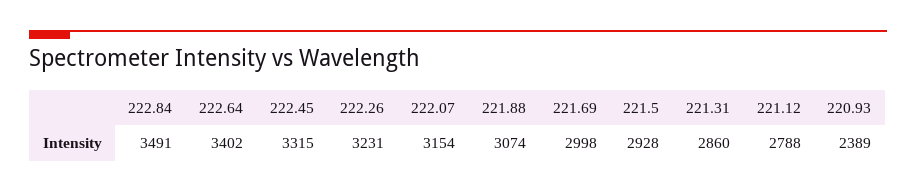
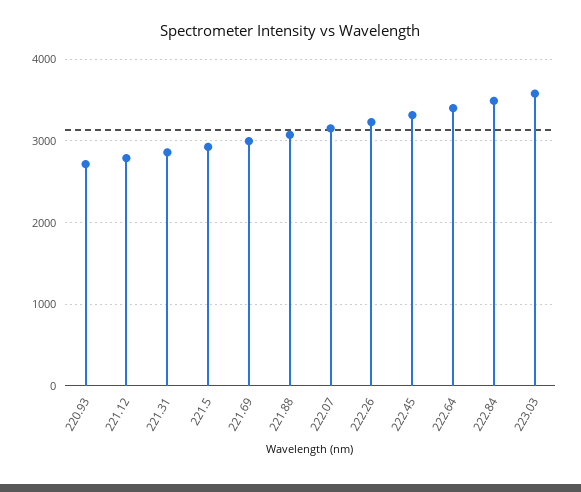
220.93: 2389 -> 2700
223.03: none -> 3600

